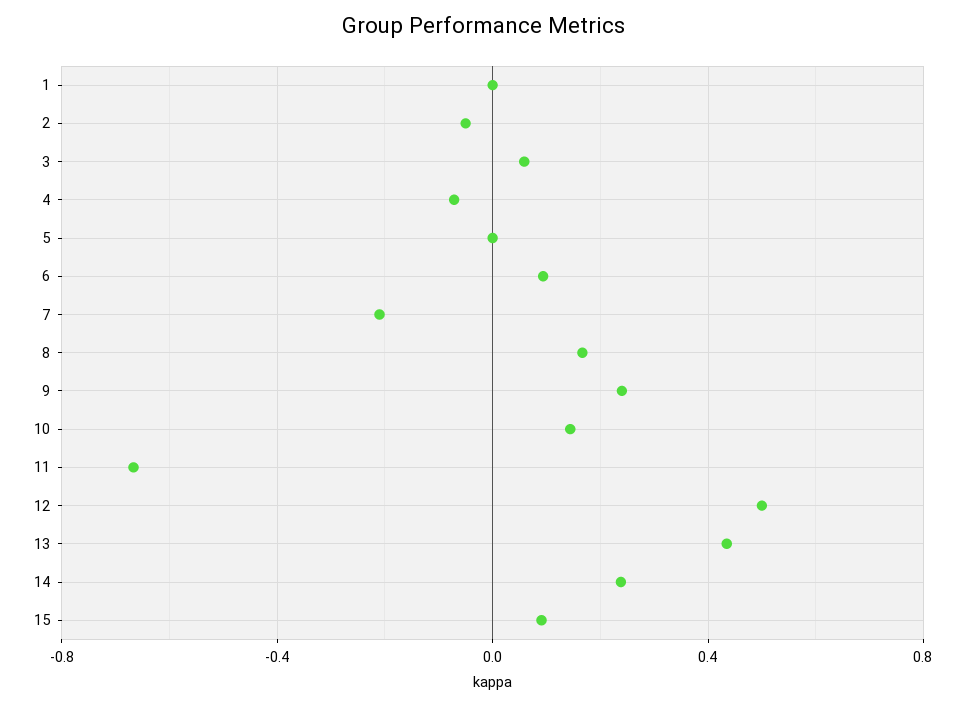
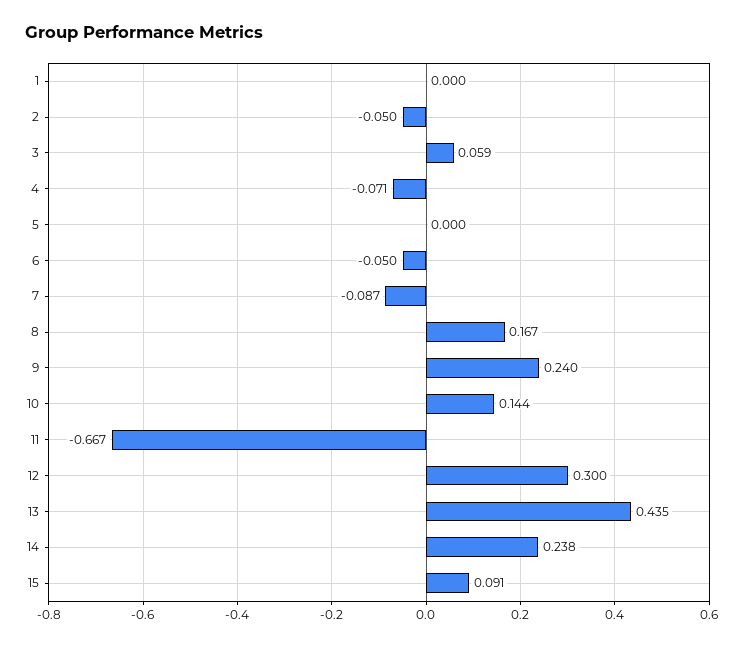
6: 0.1 -> -0.05
7: -0.2 -> -0.087
12: 0.5 -> 0.3

